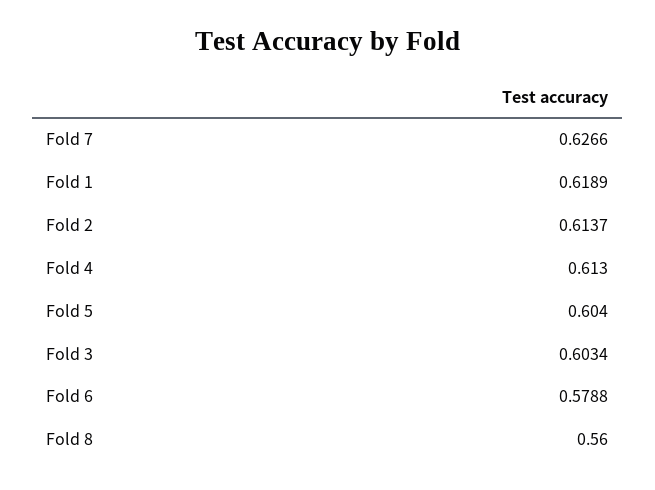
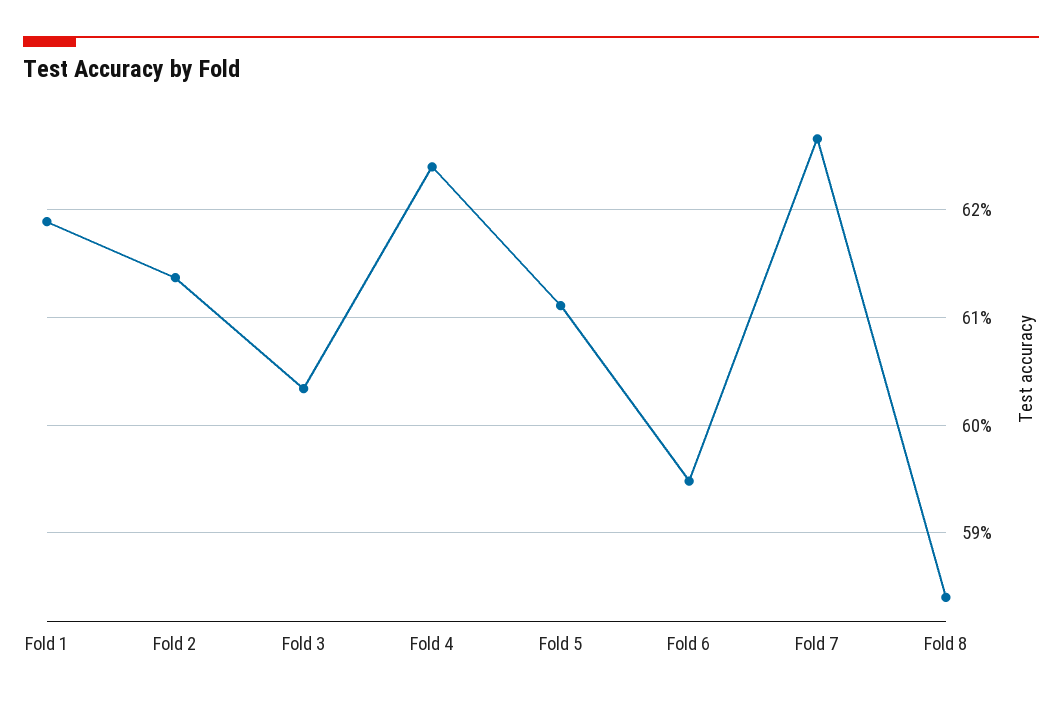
Fold 4: 0.613 -> 0.624
Fold 5: 0.604 -> 0.611
Fold 6: 0.5788 -> 0.595
Fold 8: 0.56 -> 0.584

